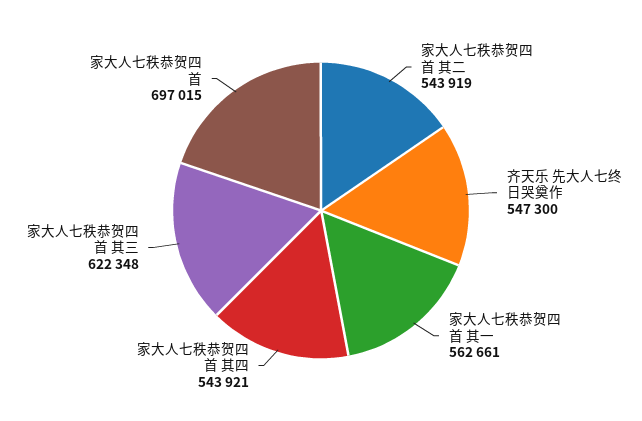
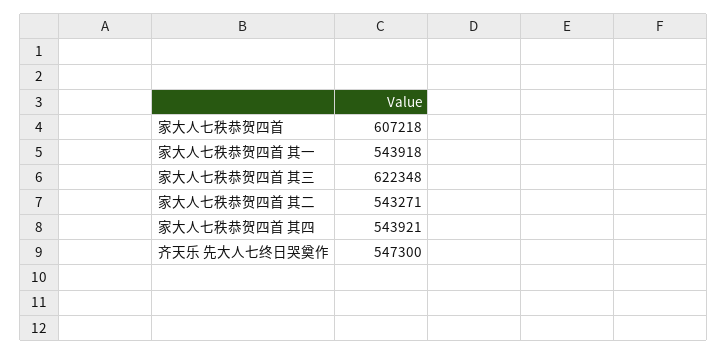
家大人七秩恭贺四首 其二: 543919 -> 543271
家大人七秩恭贺四首 其一: 562661 -> 543918
家大人七秩恭贺四首: 697015 -> 607218

